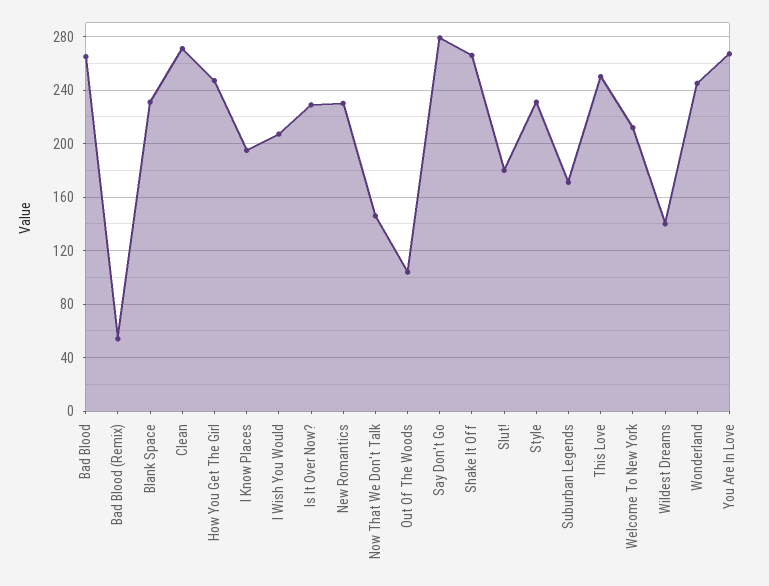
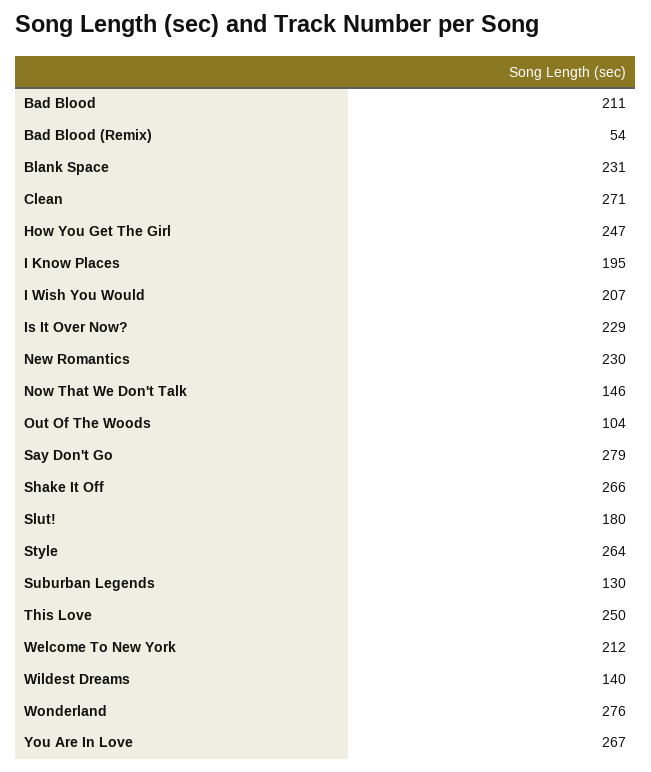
Bad Blood: 265 -> 211
Style: 230 -> 264
Suburban Legends: 170 -> 130
Wonderland: 245 -> 276

